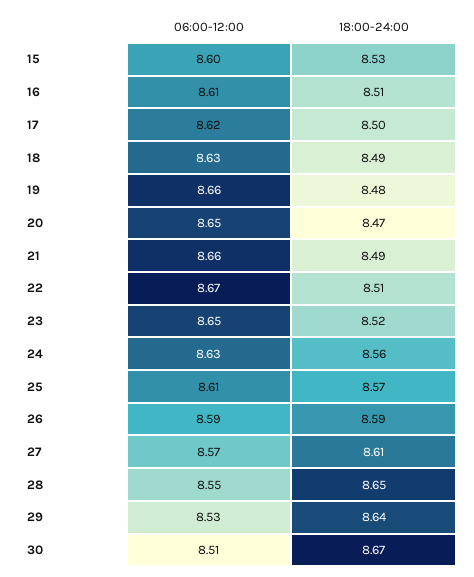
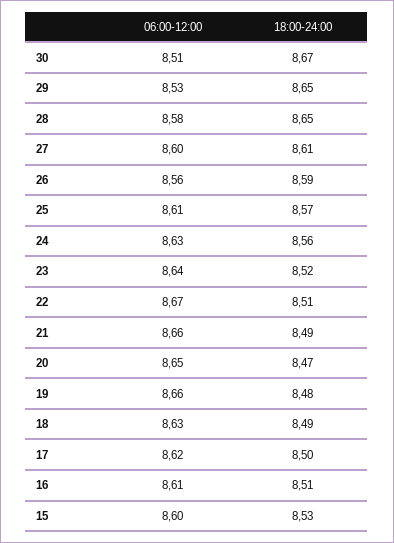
06:00-12:00, 23: 8.65 -> 8.64
06:00-12:00, 26: 8.59 -> 8.56
06:00-12:00, 27: 8.57 -> 8.6
06:00-12:00, 28: 8.55 -> 8.58
18:00-24:00, 29: 8.64 -> 8.65

